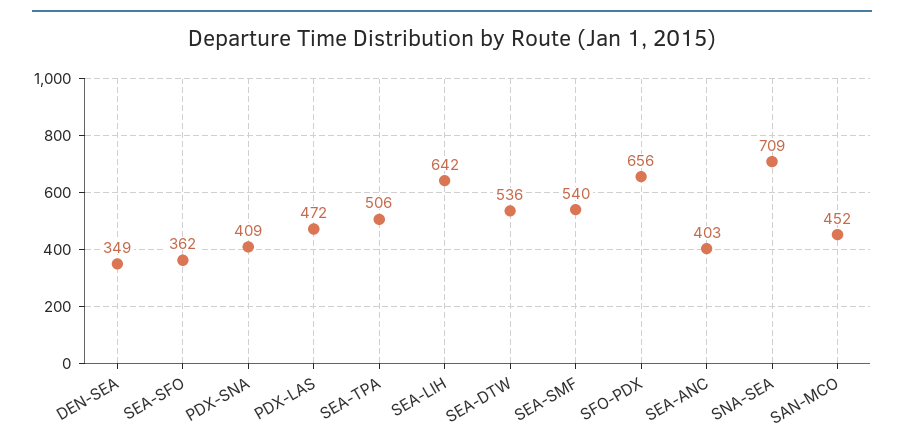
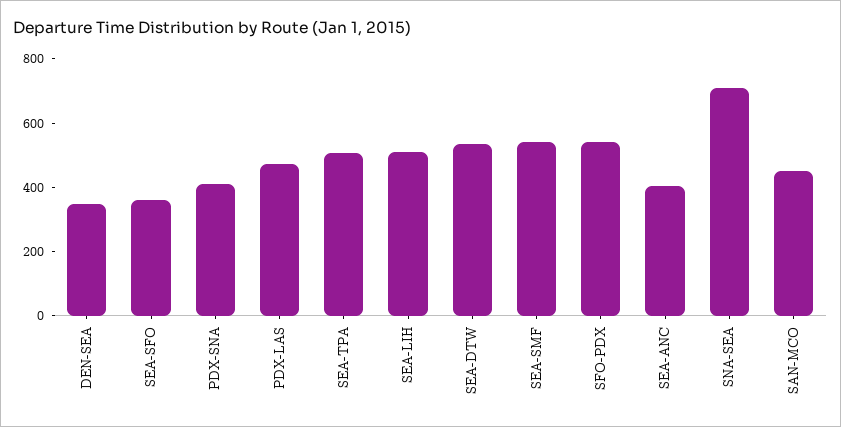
SEA-LIH: 642 -> 500
SFO-PDX: 656 -> 550

